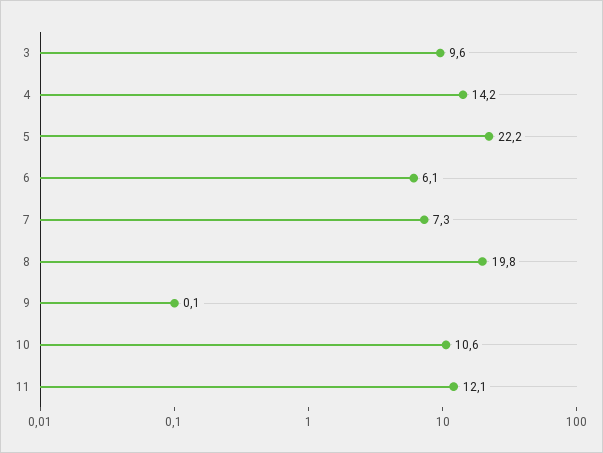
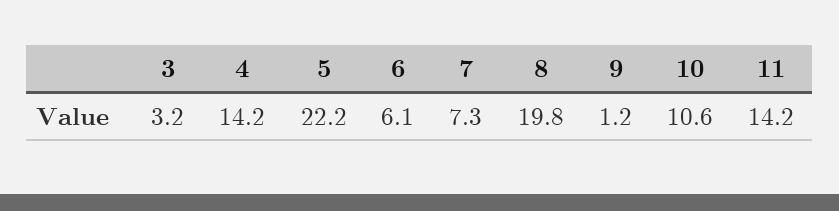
3: 9.6 -> 3.2
9: 0.1 -> 1.2
11: 12.1 -> 14.2

